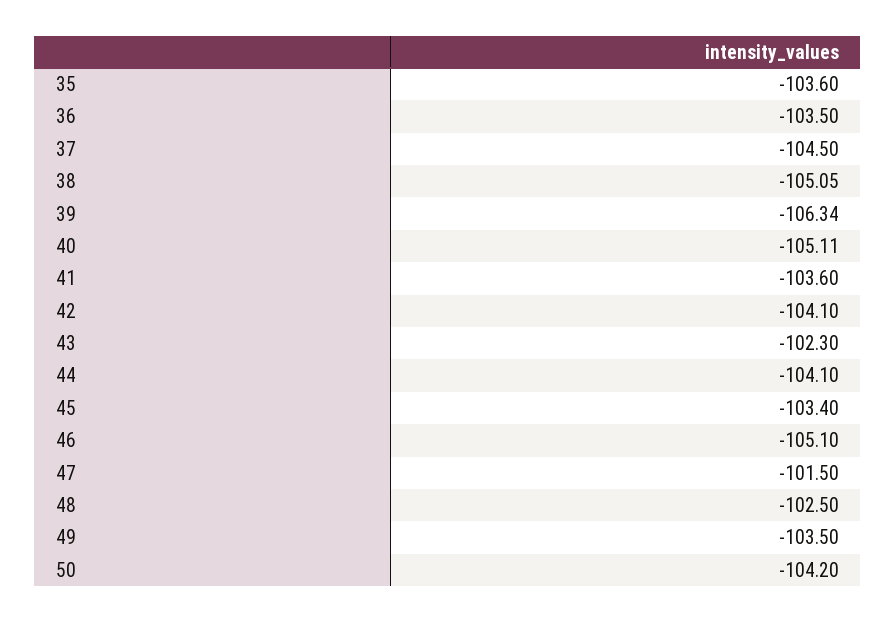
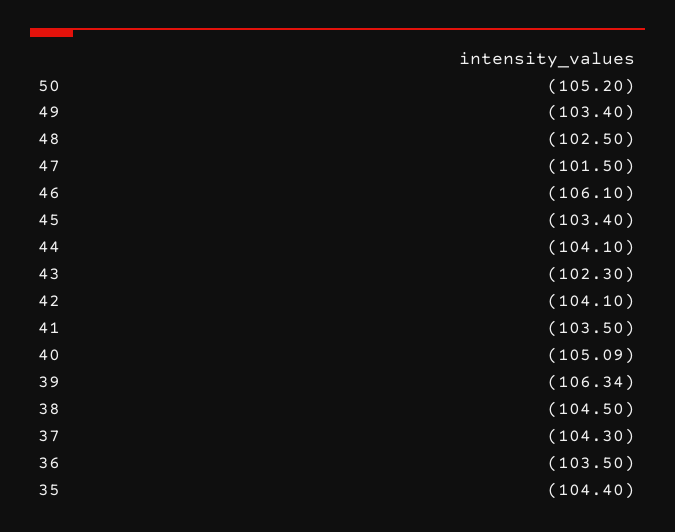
35: -103.6 -> -104.4
37: -104.5 -> -104.3
38: -105.05 -> -104.5
40: -105.11 -> -105.09
41: -103.6 -> -103.5
46: -105.1 -> -106.1
49: -103.5 -> -103.4
50: -104.2 -> -105.2

